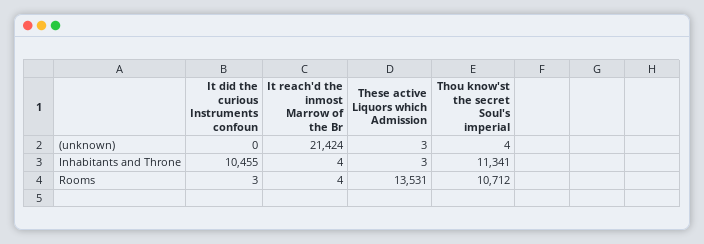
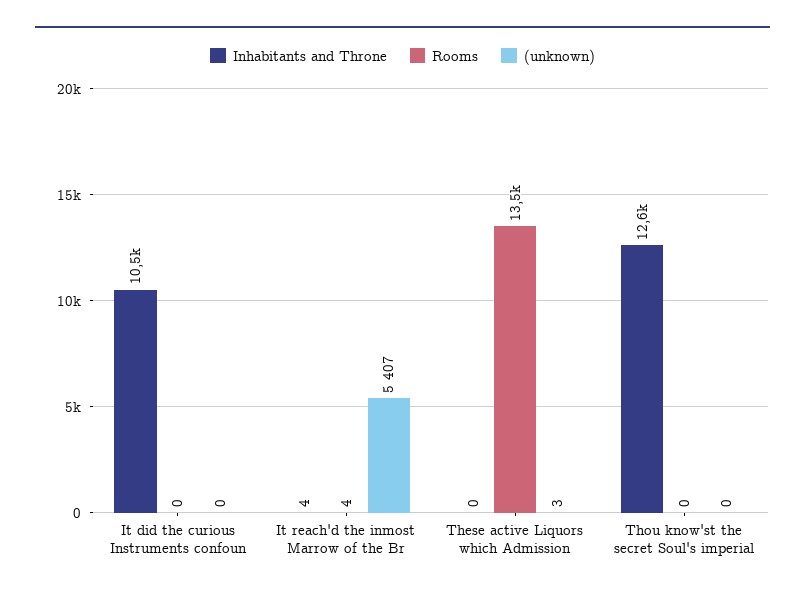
(unknown), It reach'd the inmost Marrow of the Br: 21424 -> 5407
(unknown), Thou know'st the secret Soul's imperial: 4 -> 0
Inhabitants and Throne, These active Liquors which Admission: 3 -> 0
Inhabitants and Throne, Thou know'st the secret Soul's imperial: 11341 -> 12600
Rooms, It did the curious Instruments confoun: 3 -> 0
Rooms, Thou know'st the secret Soul's imperial: 10712 -> 0

